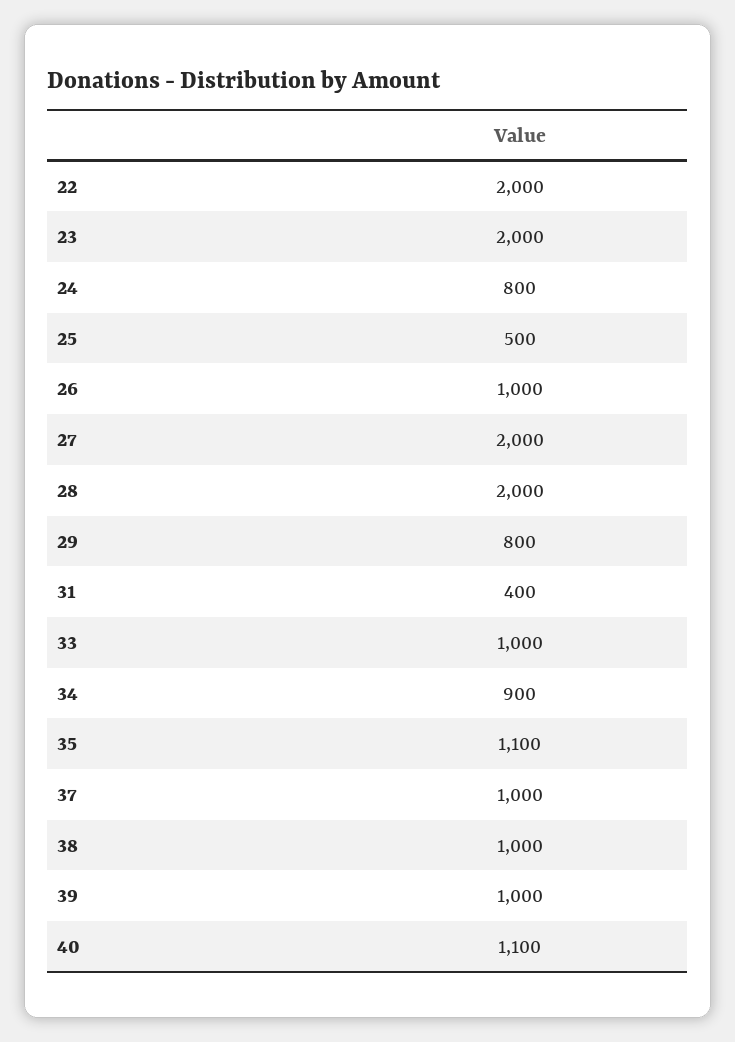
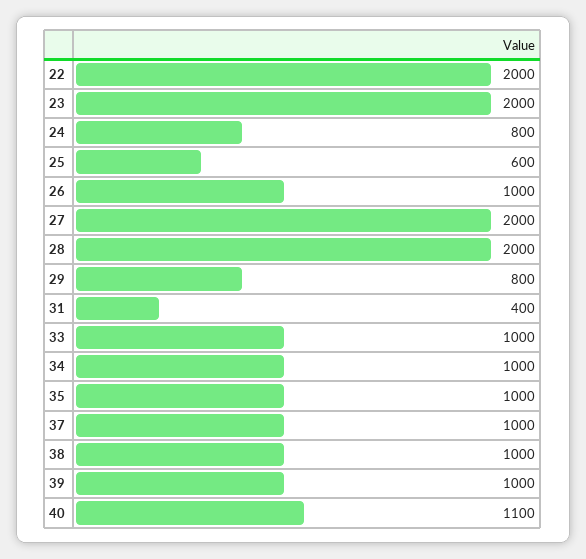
25: 500 -> 600
34: 900 -> 1000
35: 1100 -> 1000

